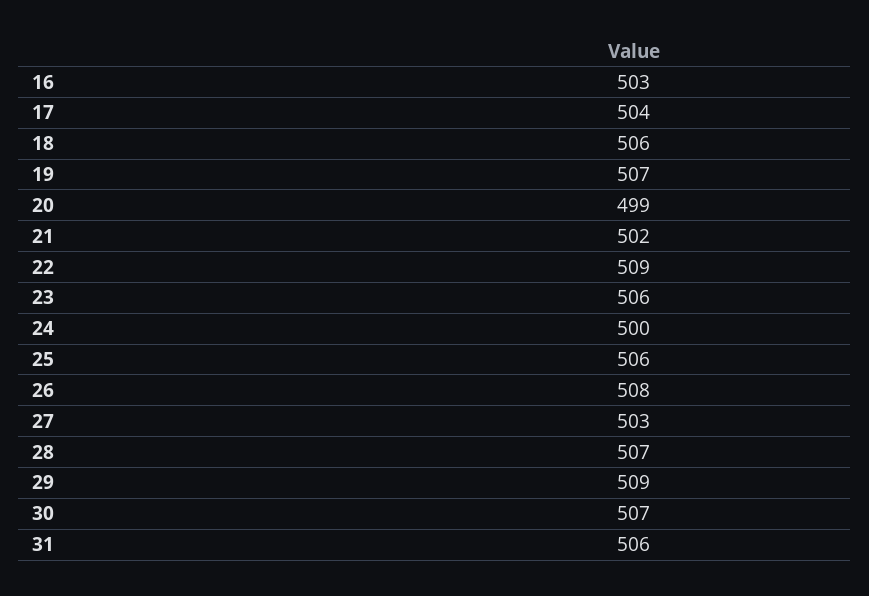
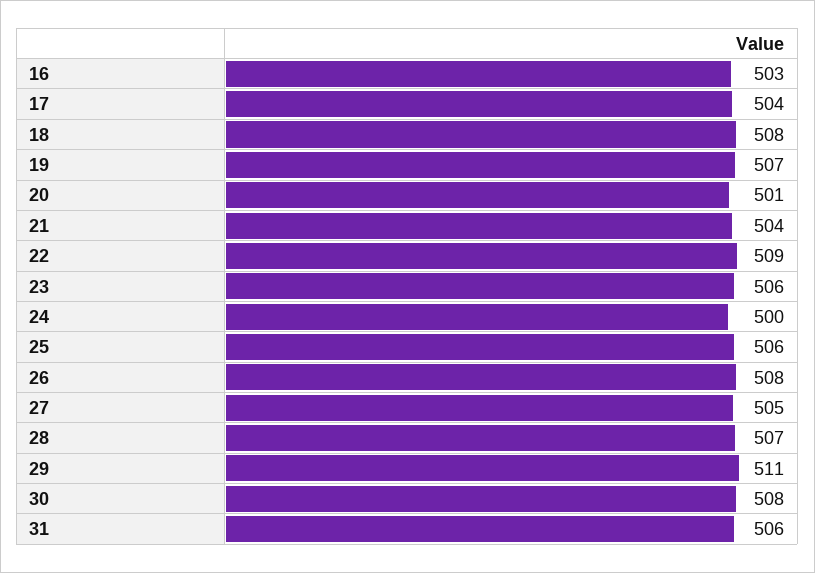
18: 506 -> 508
20: 499 -> 501
21: 502 -> 504
27: 503 -> 505
29: 509 -> 511
30: 507 -> 508

